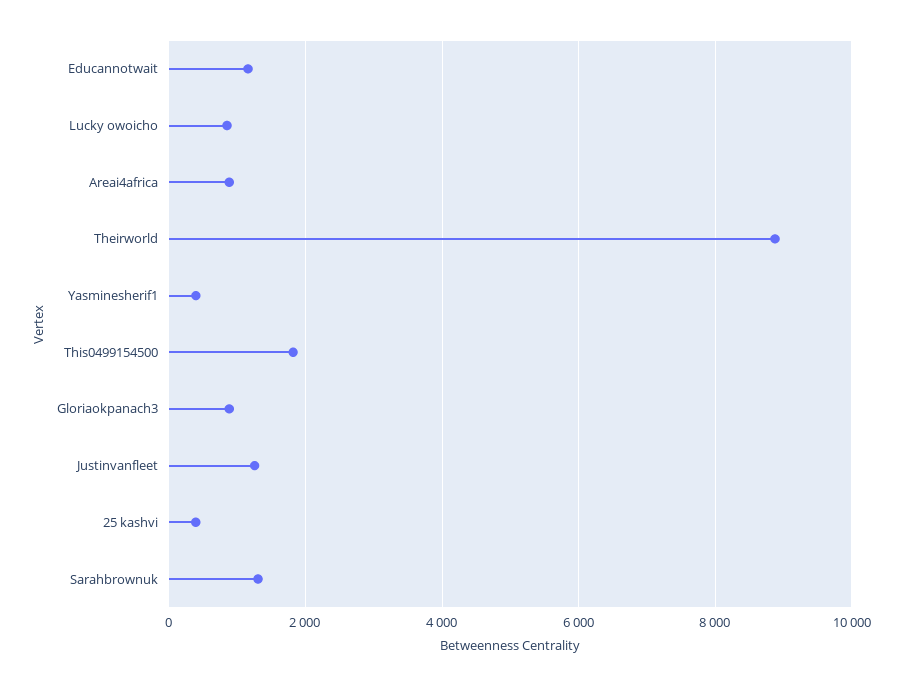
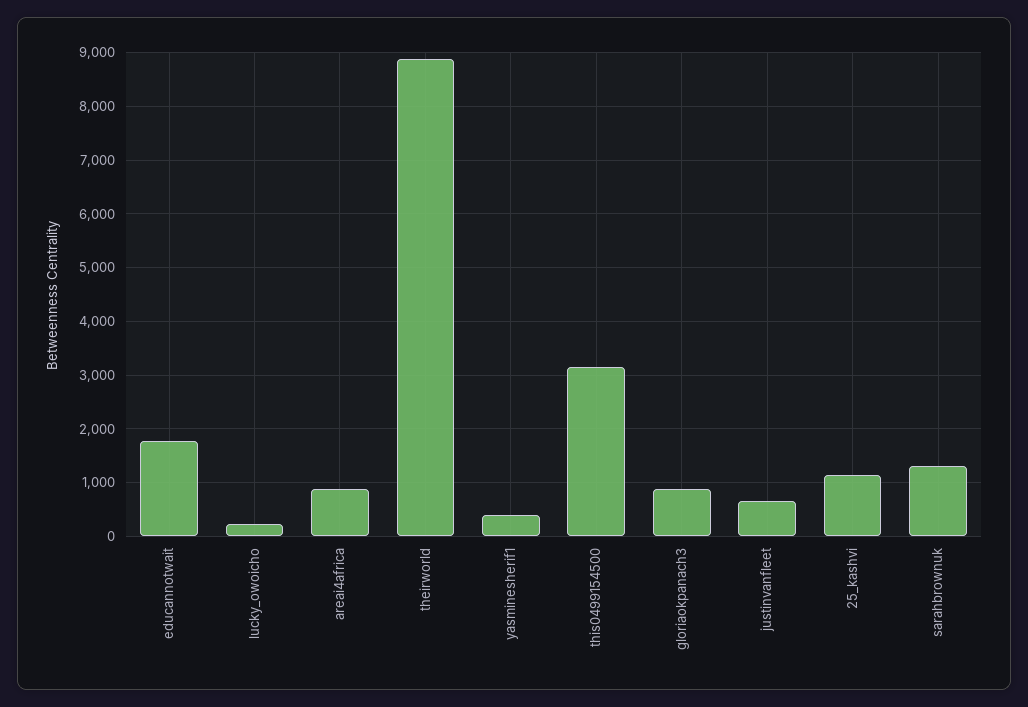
Educannotwait: 1200 -> 1800
Lucky owoicho: 800 -> 200
This0499154500: 1800 -> 3200
Justinvanfleet: 1200 -> 600
25 kashvi: 400 -> 1200

